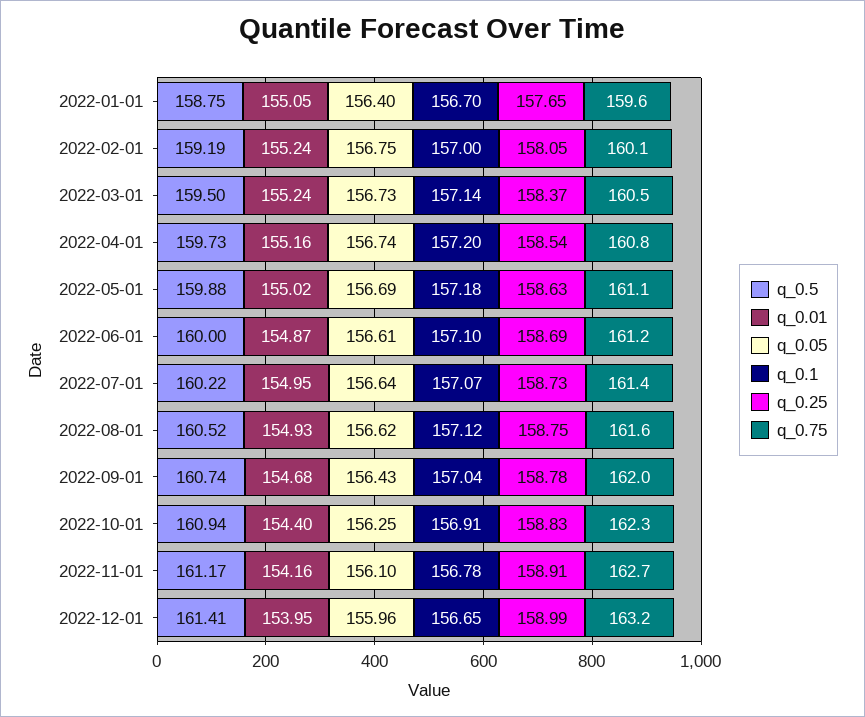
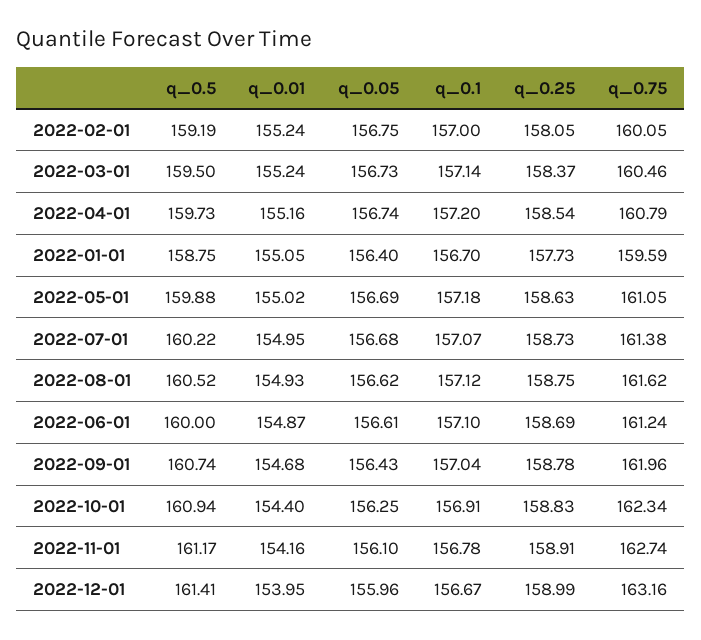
q_0.25, 2022-01-01: 157.65 -> 157.73
q_0.05, 2022-07-01: 156.64 -> 156.68
q_0.1, 2022-12-01: 156.65 -> 156.67

